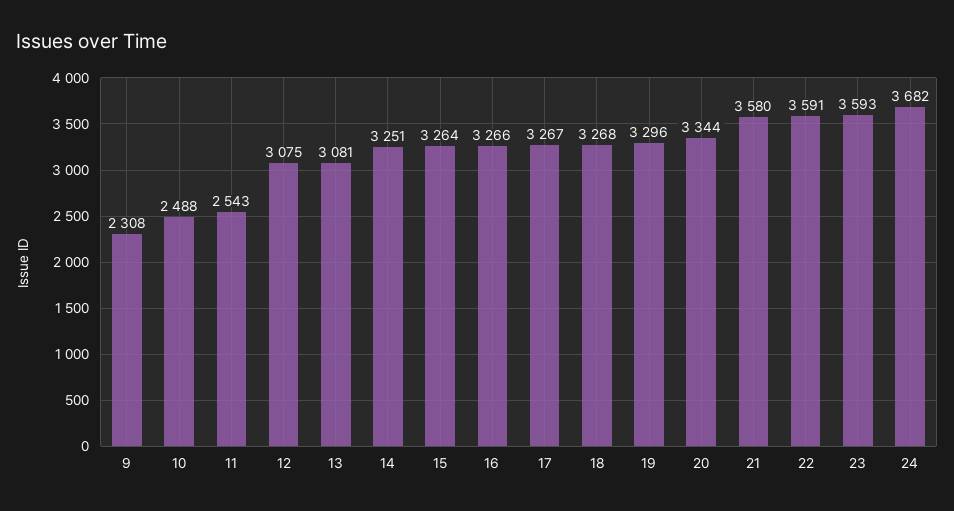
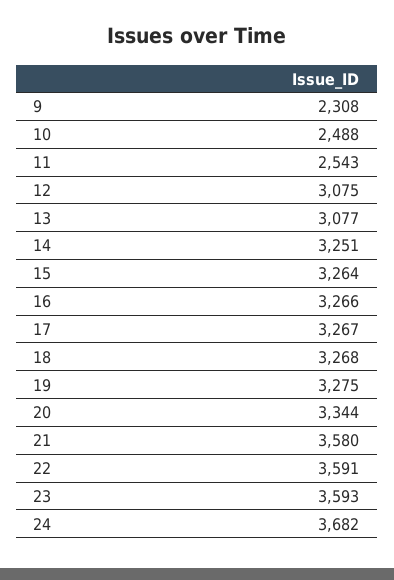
13: 3081 -> 3077
19: 3296 -> 3275

